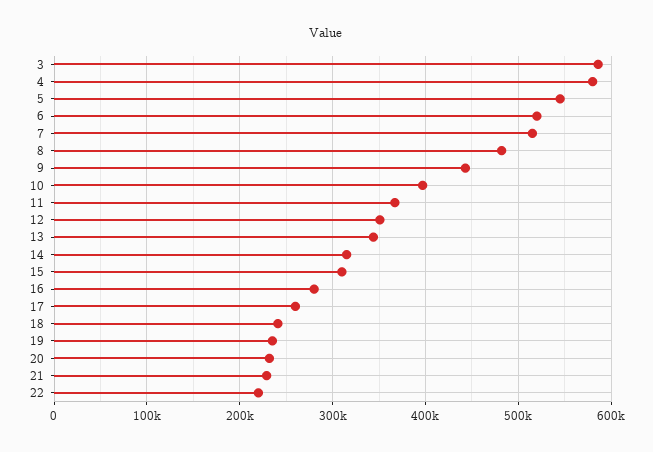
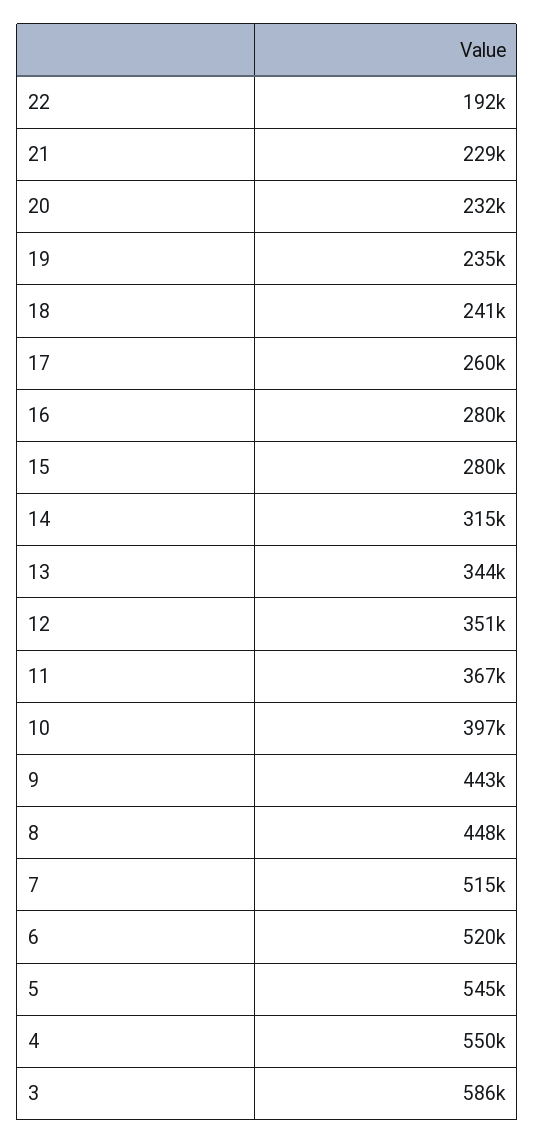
4: 580000 -> 550000
8: 480000 -> 448000
15: 310000 -> 280000
22: 220000 -> 192000

